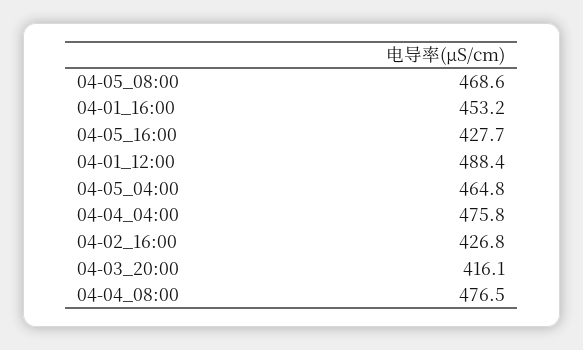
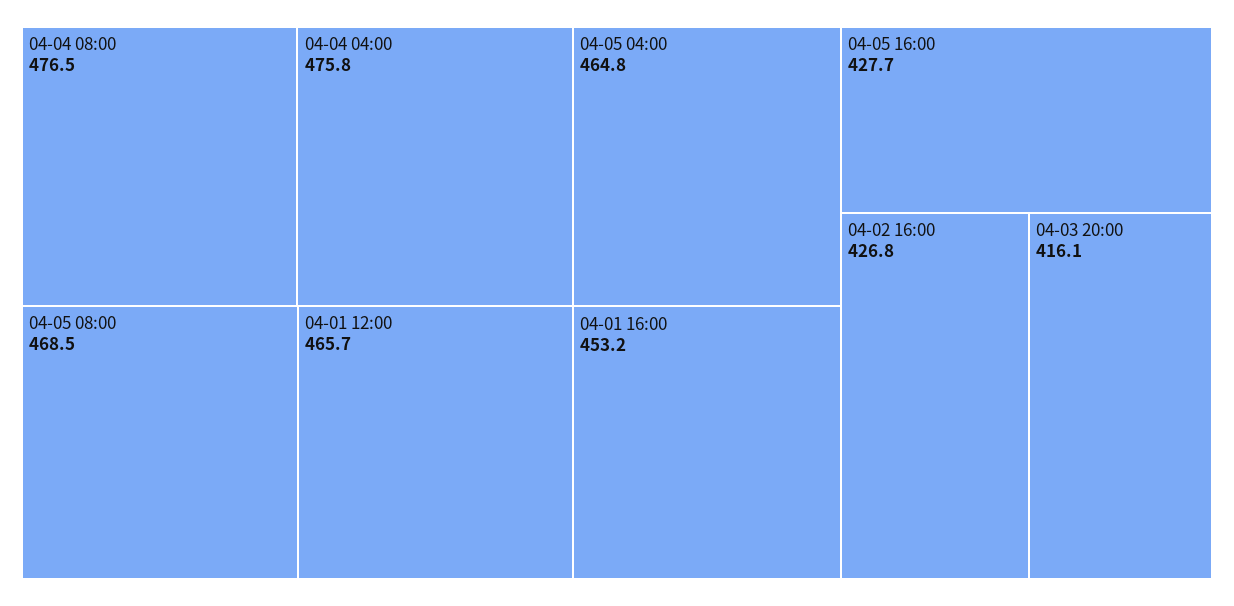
04-05_08:00: 468.6 -> 468.5
04-01_12:00: 488.4 -> 465.7

